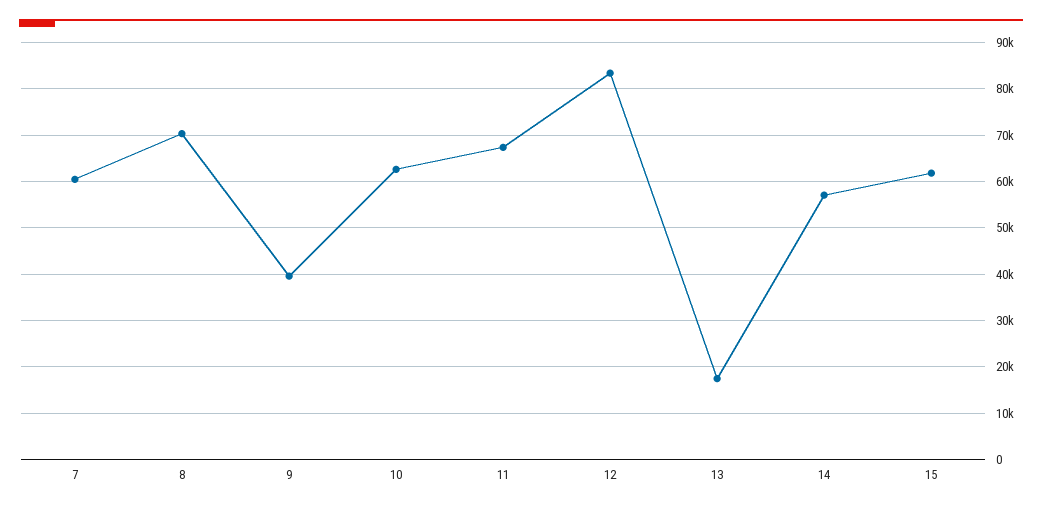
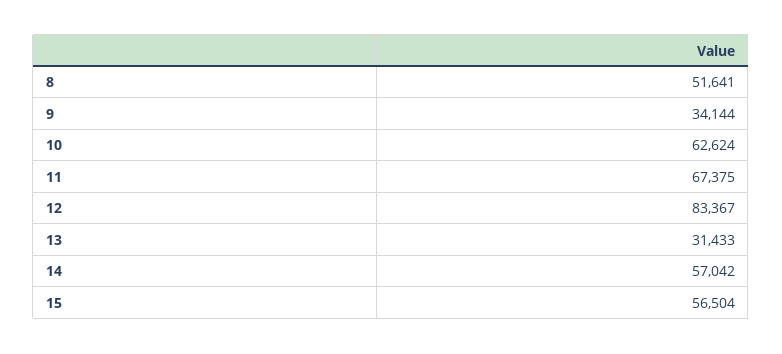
7: 60000 -> none
8: 70000 -> 51641
9: 40000 -> 34144
13: 18000 -> 31433
15: 62000 -> 56504

